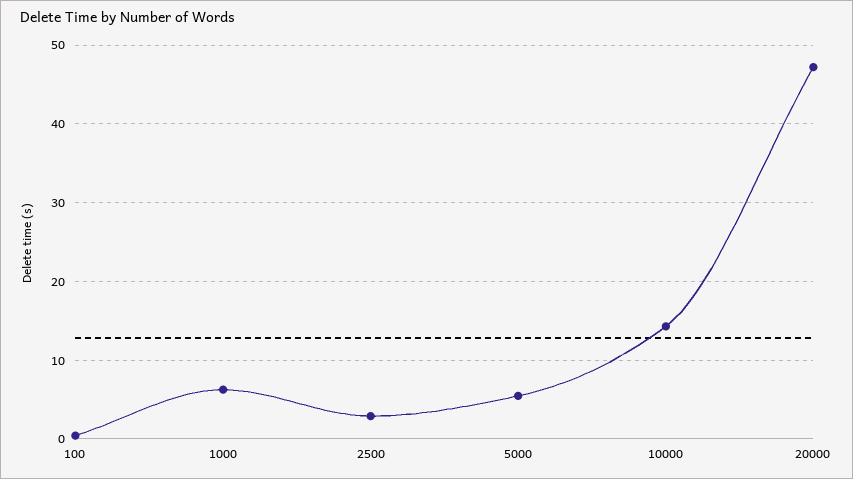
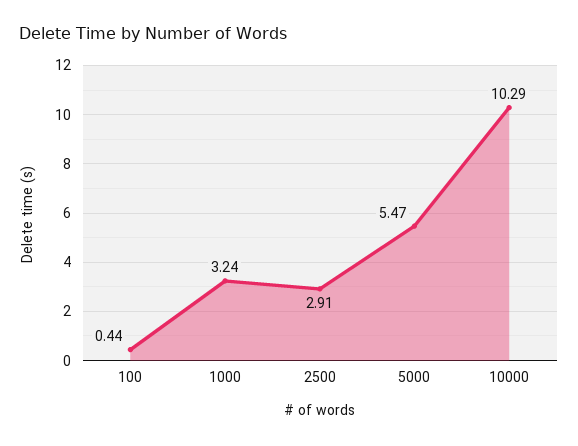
1000: 6 -> 3.24
10000: 14 -> 10.29
20000: 47 -> none

